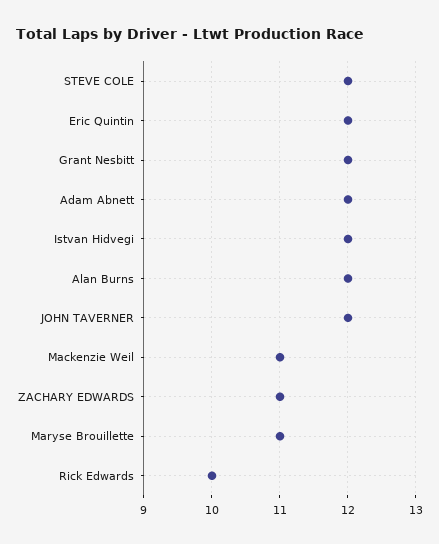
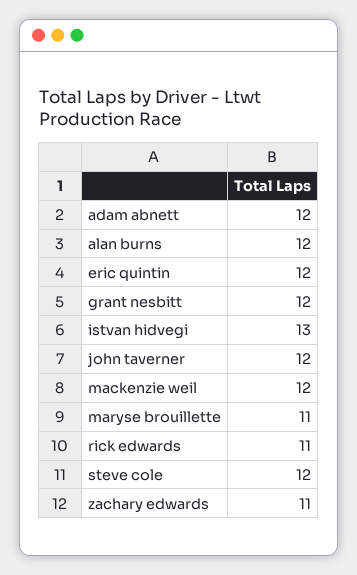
Istvan Hidvegi: 12 -> 13
Mackenzie Weil: 11 -> 12
Rick Edwards: 10 -> 11

